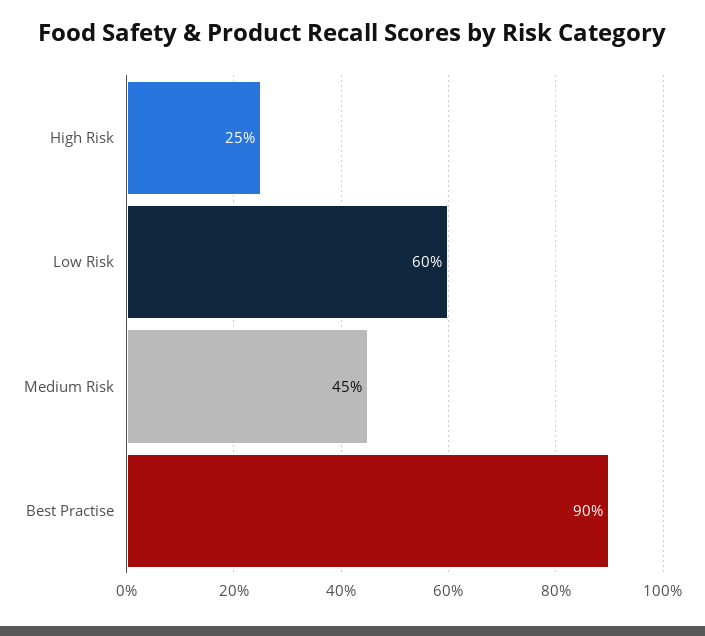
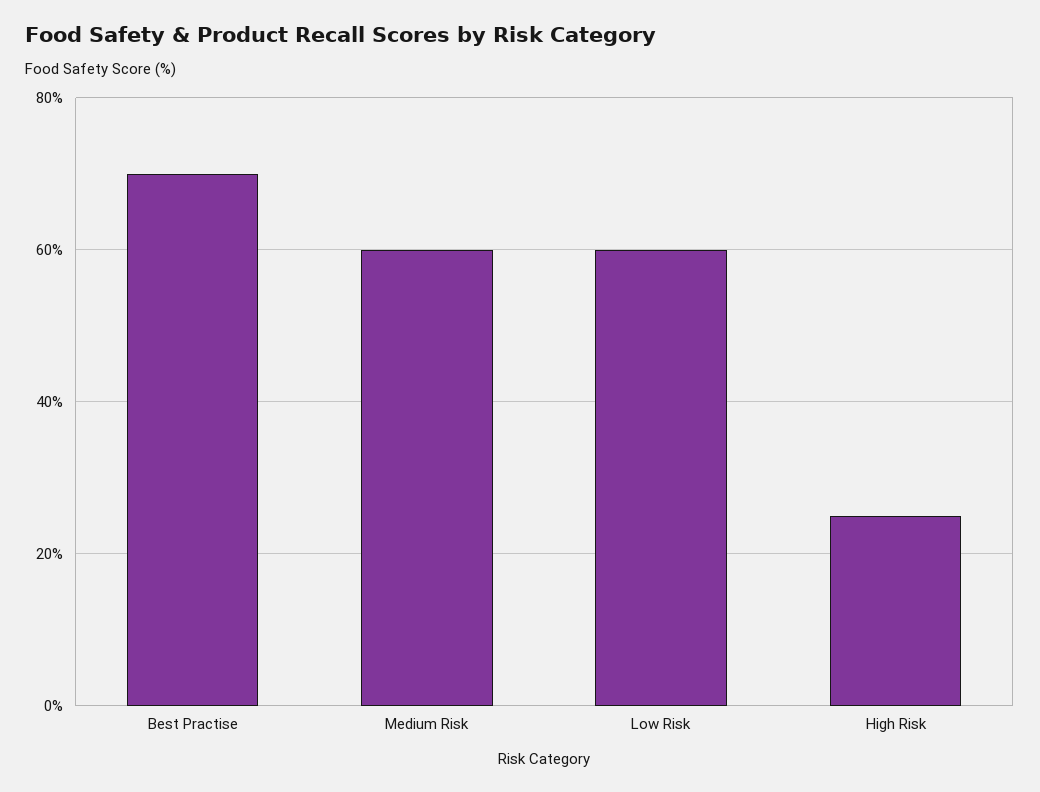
Medium Risk: 45 -> 60
Best Practise: 90 -> 70

